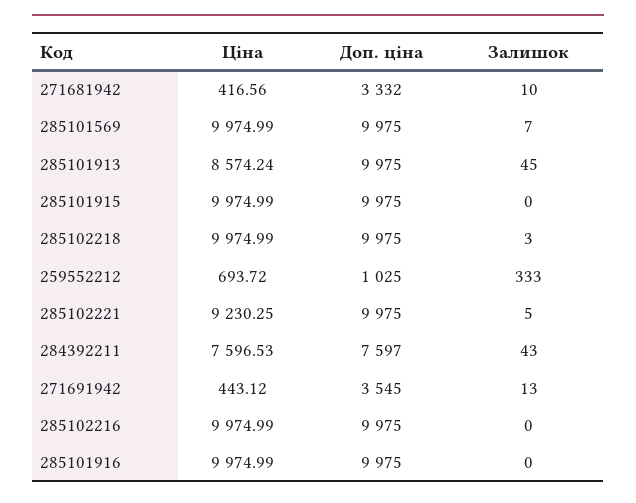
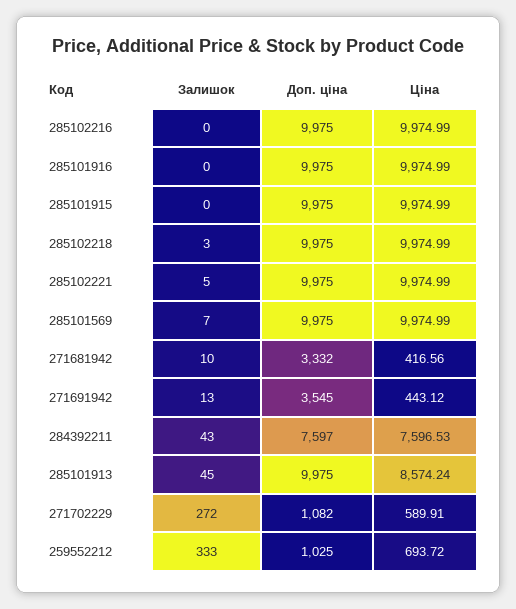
Ціна, 285102221: 9230.25 -> 9974.99
Залишок, 271702229: none -> 272
Доп. ціна, 271702229: none -> 1082
Ціна, 271702229: none -> 589.91

